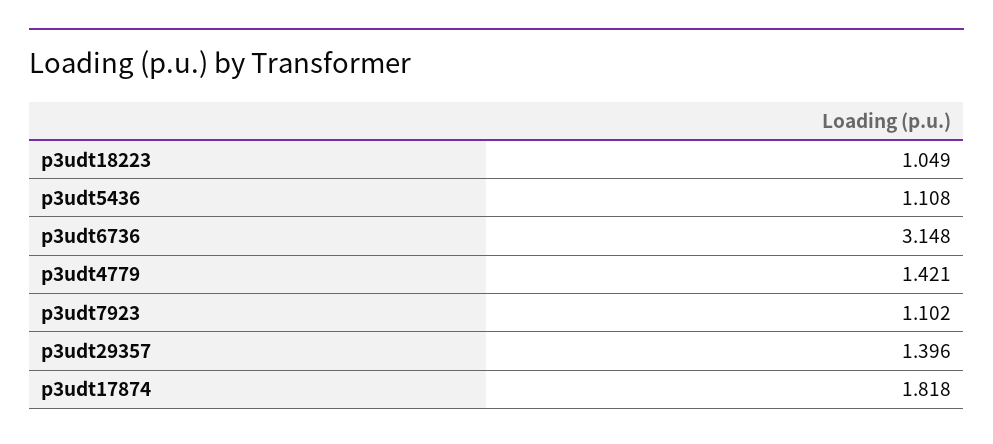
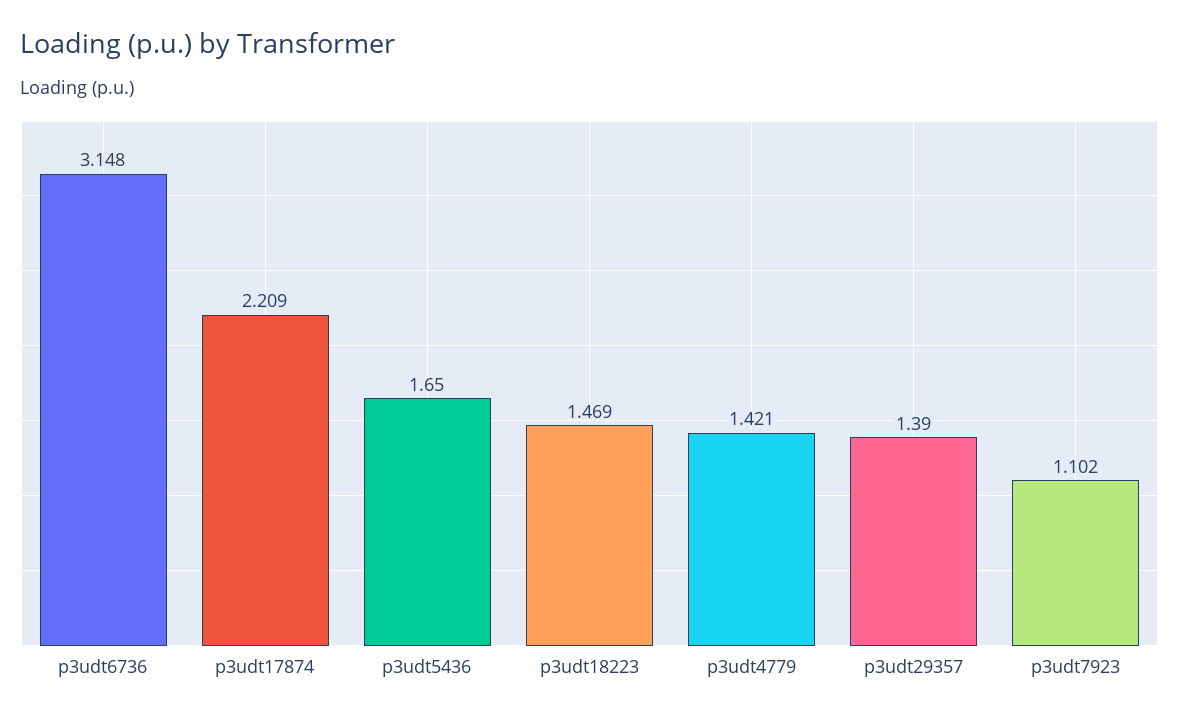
p3udt18223: 1.049 -> 1.469
p3udt5436: 1.108 -> 1.65
p3udt29357: 1.396 -> 1.39
p3udt17874: 1.818 -> 2.209

